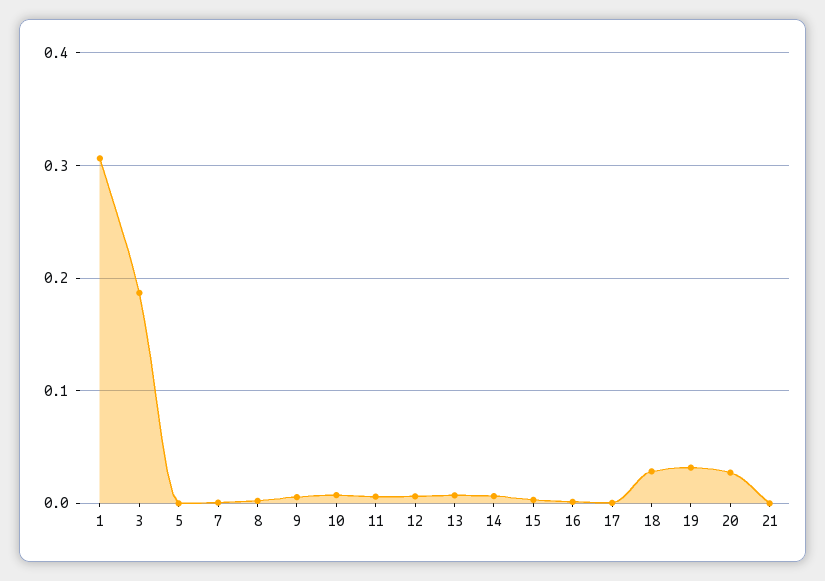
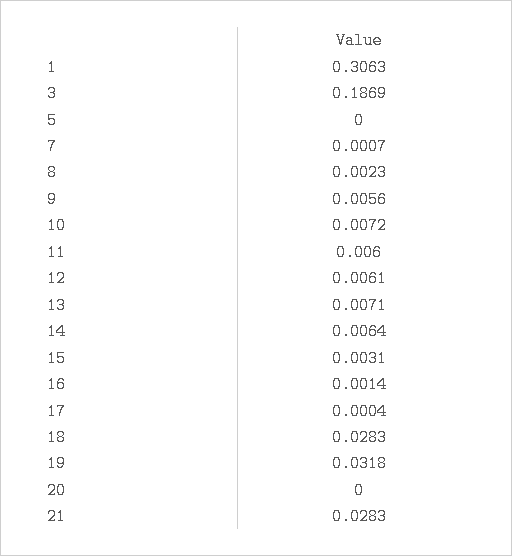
20: 0.03 -> 0
21: 0 -> 0.0283

